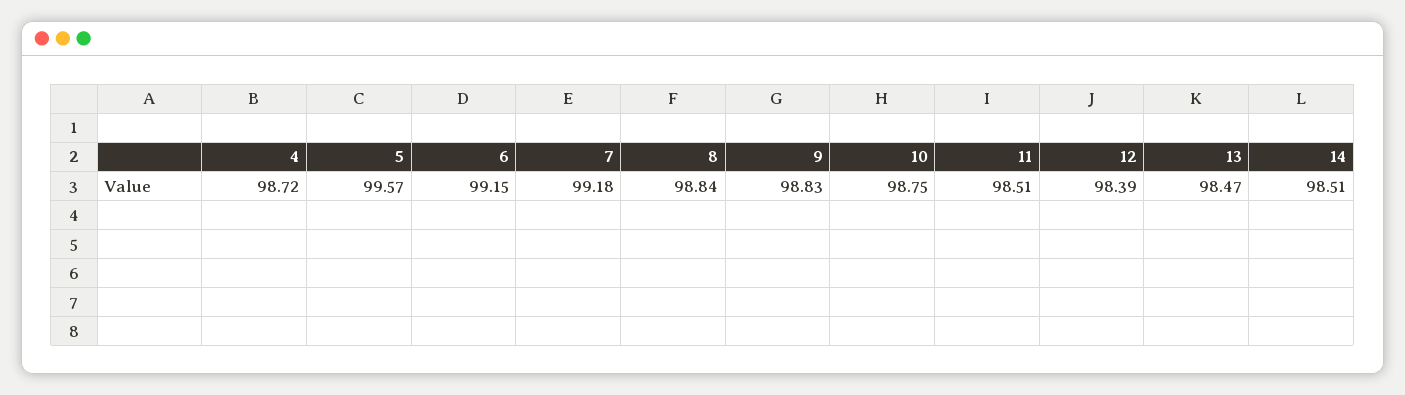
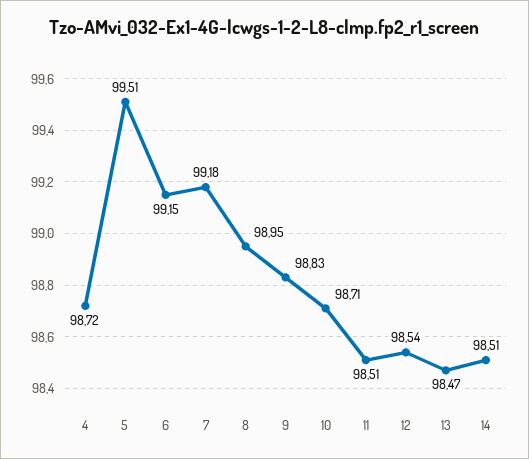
5: 99.57 -> 99.51
8: 98.84 -> 98.95
10: 98.75 -> 98.71
12: 98.39 -> 98.54

